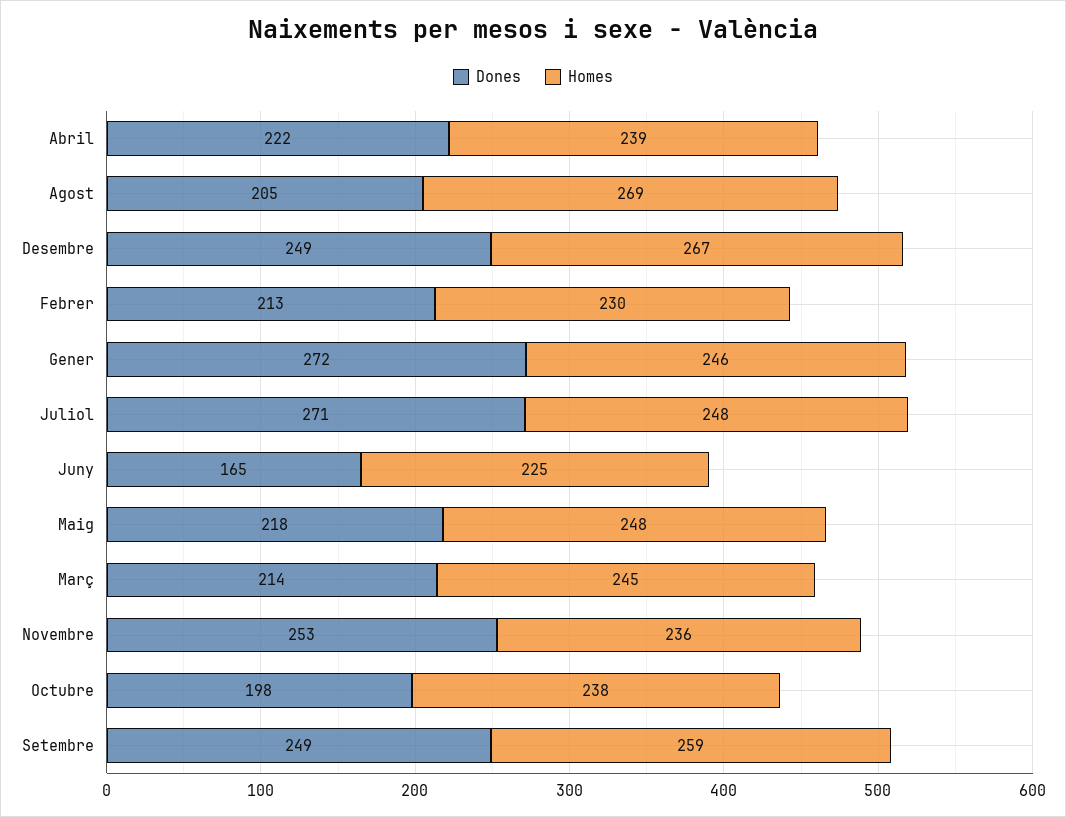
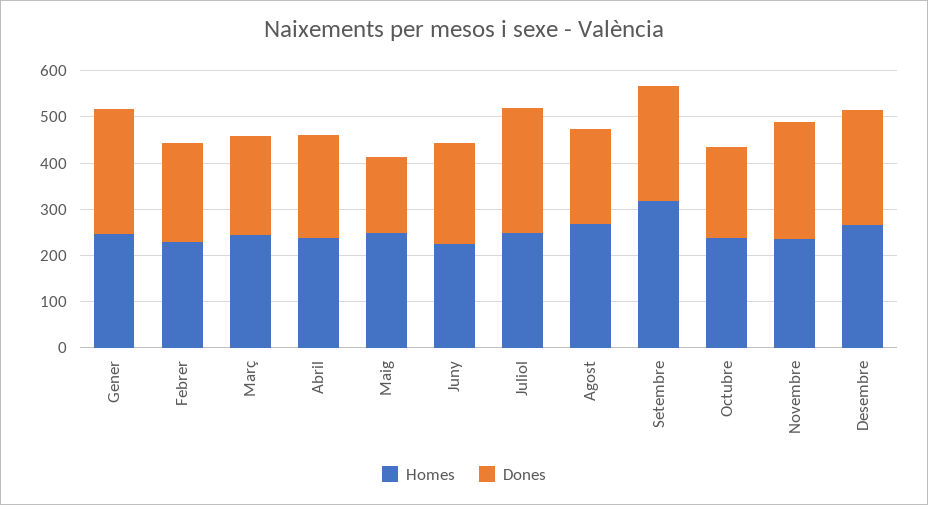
Dones, Juny: 165 -> 220
Dones, Maig: 218 -> 160
Homes, Setembre: 259 -> 320

